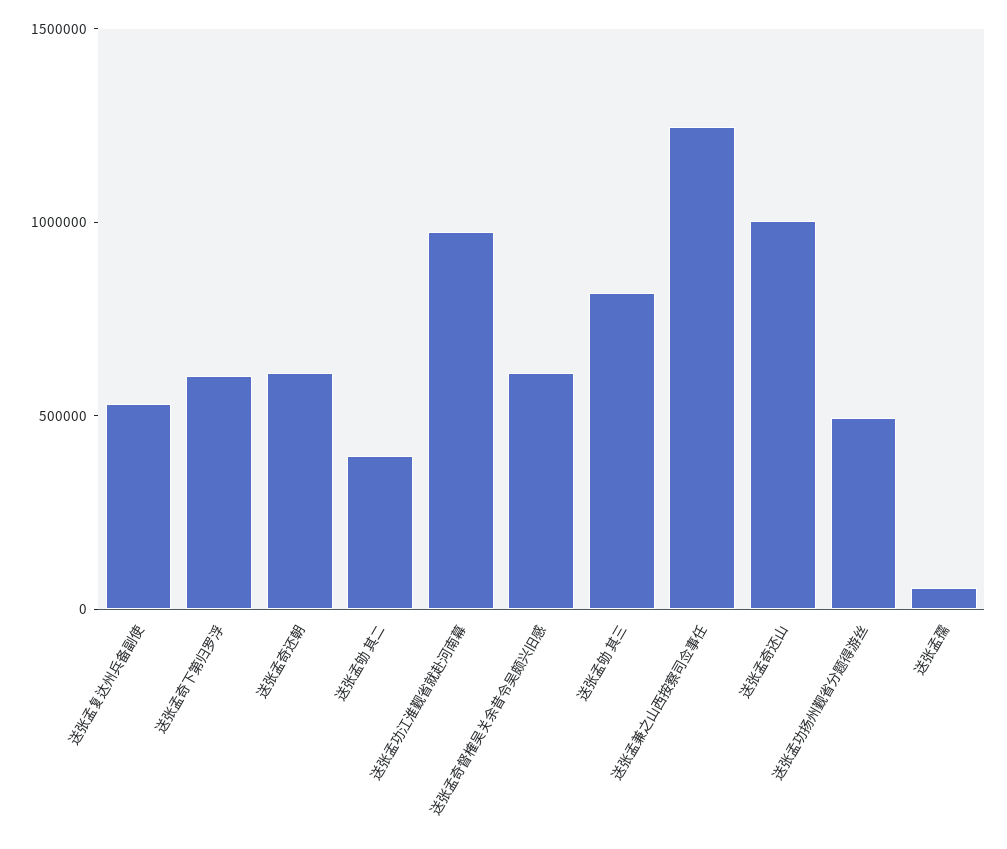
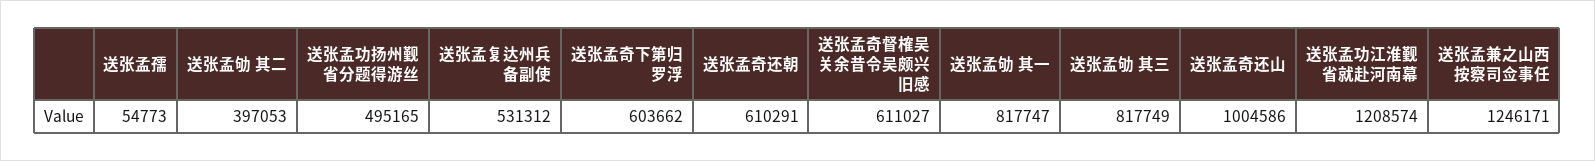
送张孟功江淮觐省就赴河南幕: 1000000 -> 1208574
送张孟劬 其一: none -> 817747

